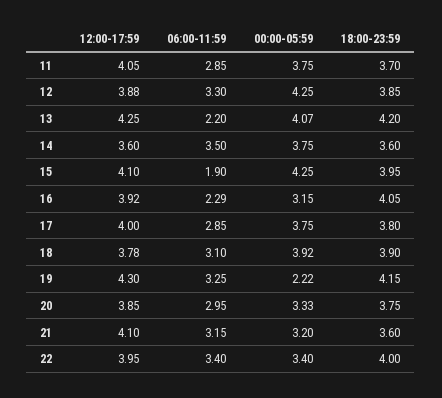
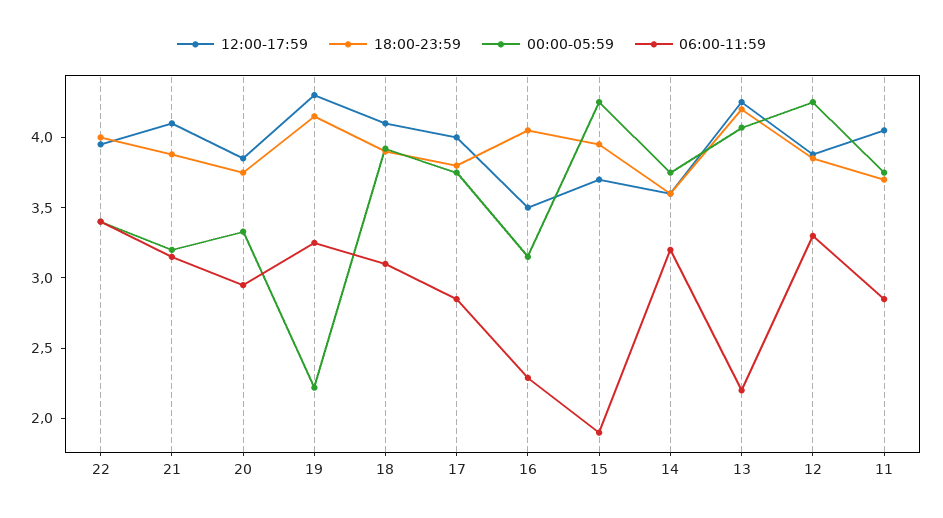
06:00-11:59, 14: 3.5 -> 3.2
12:00-17:59, 15: 4.1 -> 3.7
12:00-17:59, 16: 3.92 -> 3.5
12:00-17:59, 18: 3.78 -> 4.1
18:00-23:59, 21: 3.6 -> 3.9

